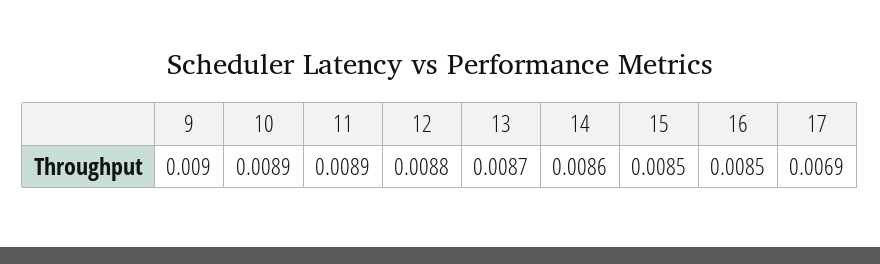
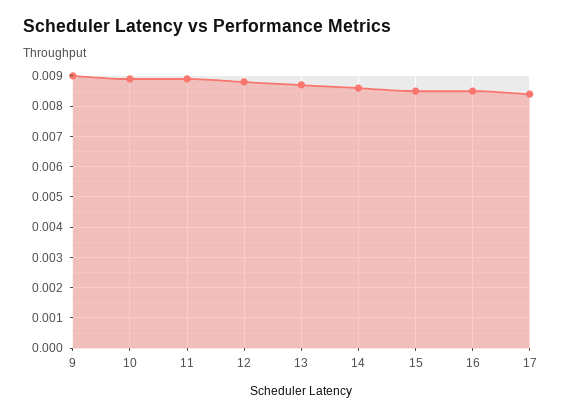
17: 0.0069 -> 0.0085

